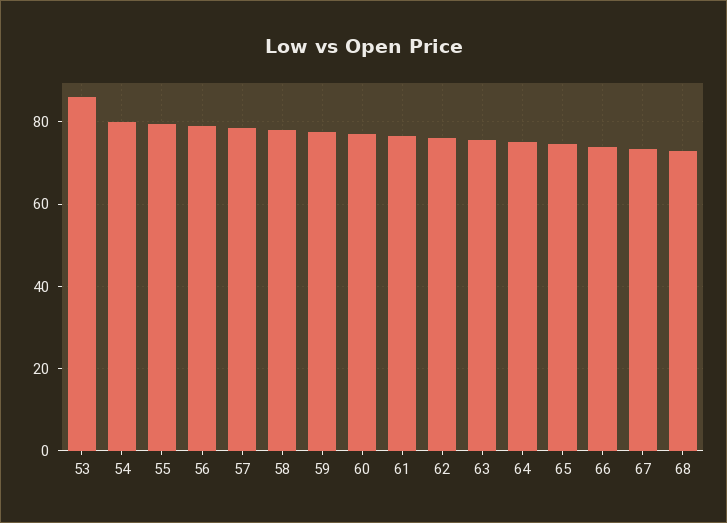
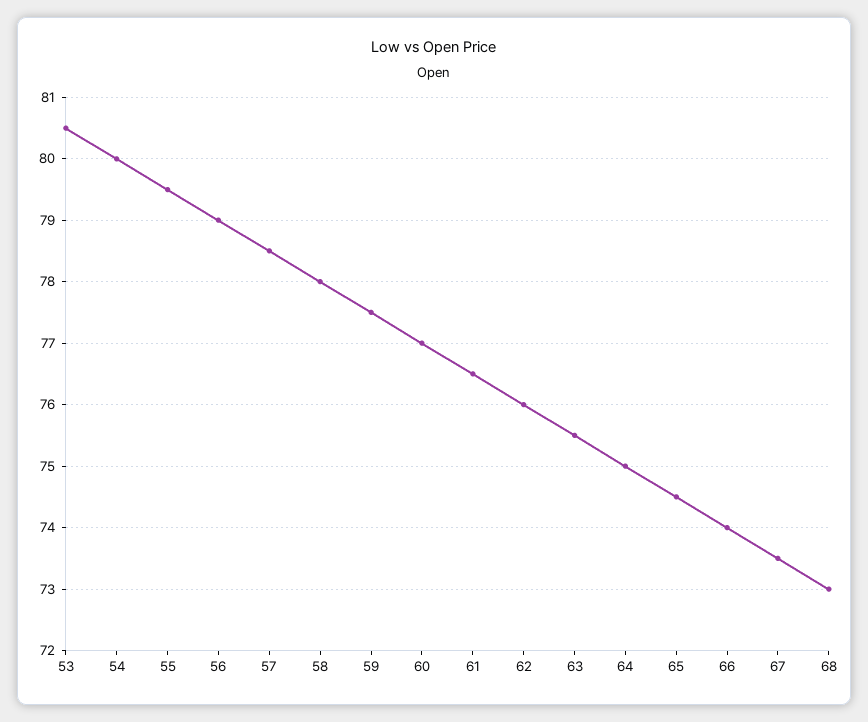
53: 86 -> 80.5

